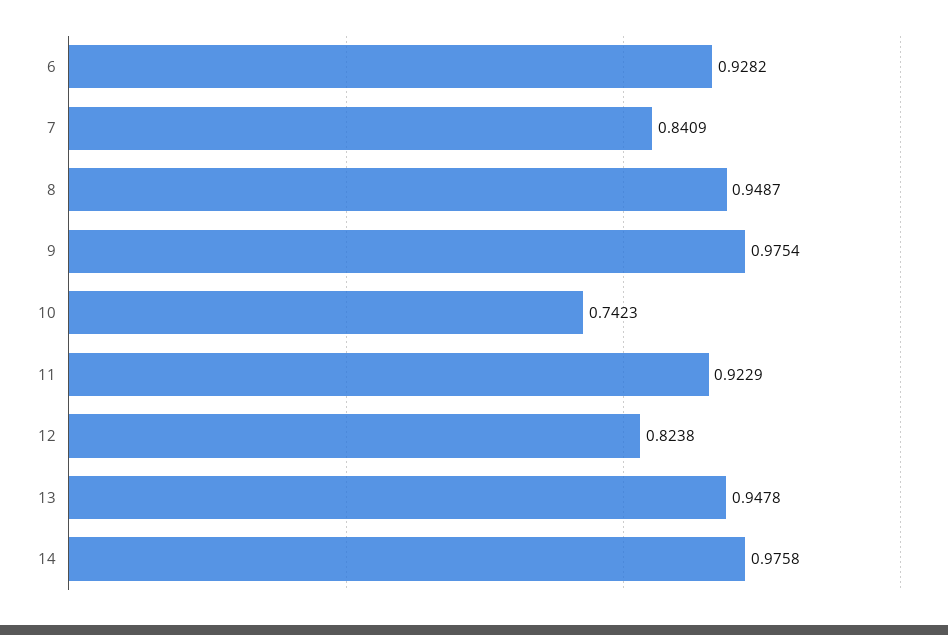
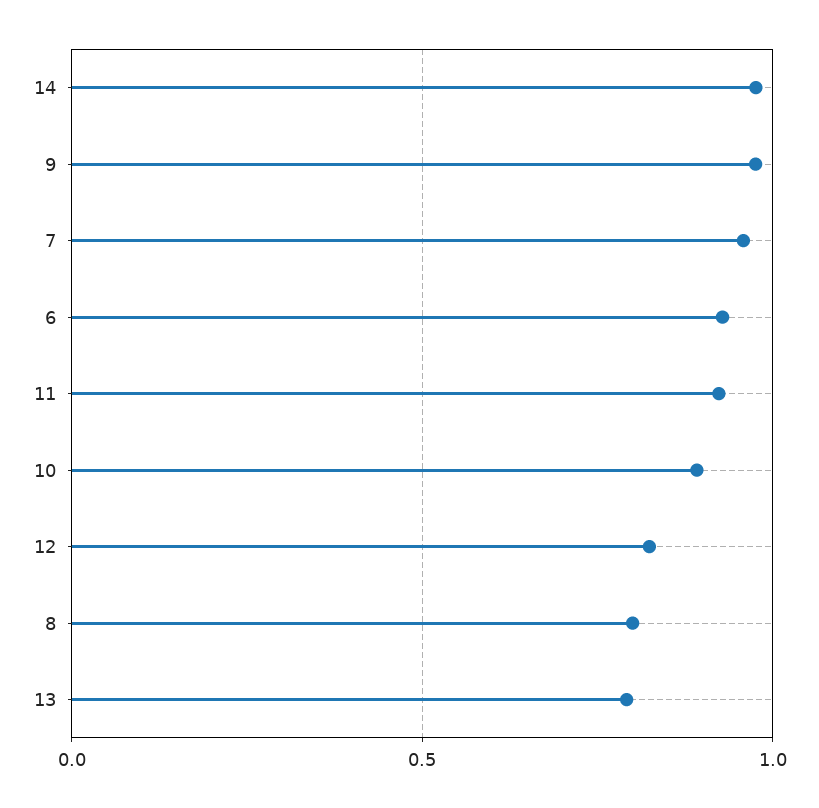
7: 0.8409 -> 0.95
8: 0.9487 -> 0.8
10: 0.7423 -> 0.9
13: 0.9478 -> 0.8

